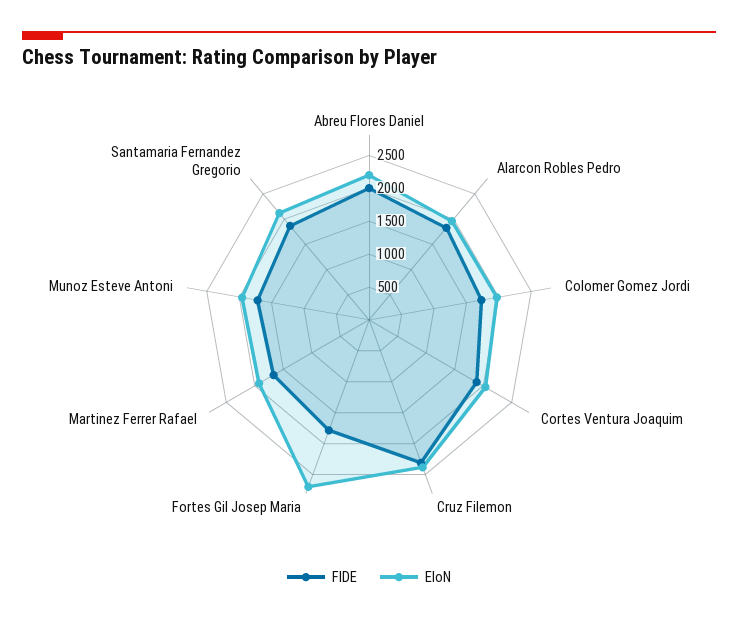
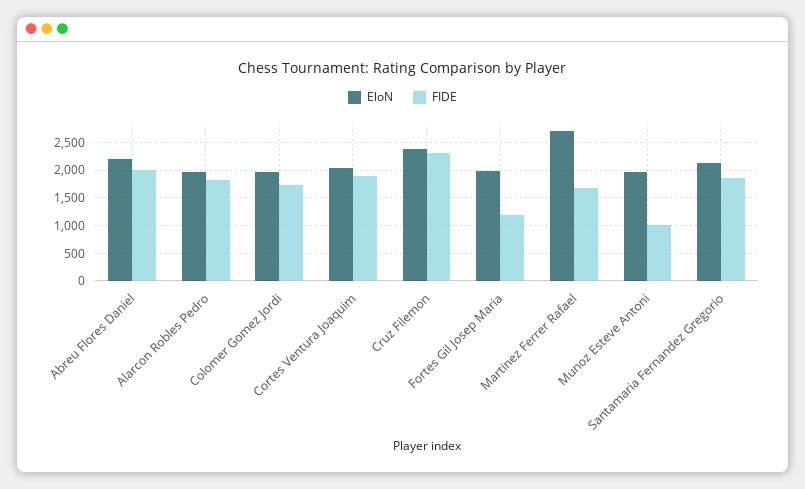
FIDE, Fortes Gil Josep Maria: 1750 -> 1250
EloN, Fortes Gil Josep Maria: 2750 -> 2000
EloN, Martinez Ferrer Rafael: 2000 -> 2750
FIDE, Munoz Esteve Antoni: 1750 -> 1000

